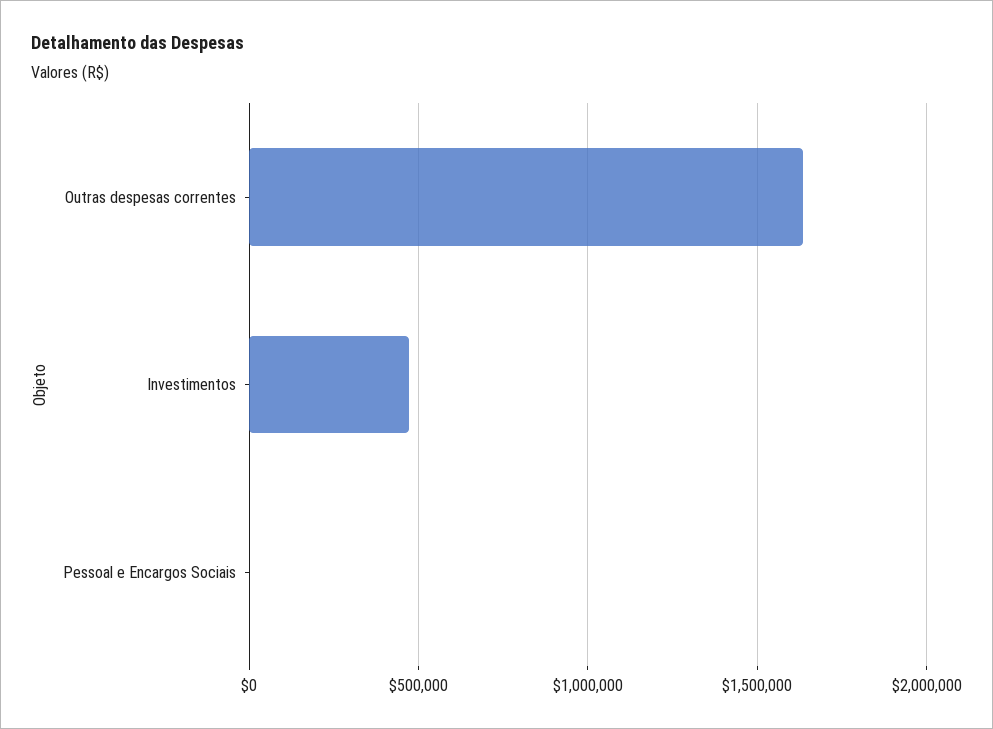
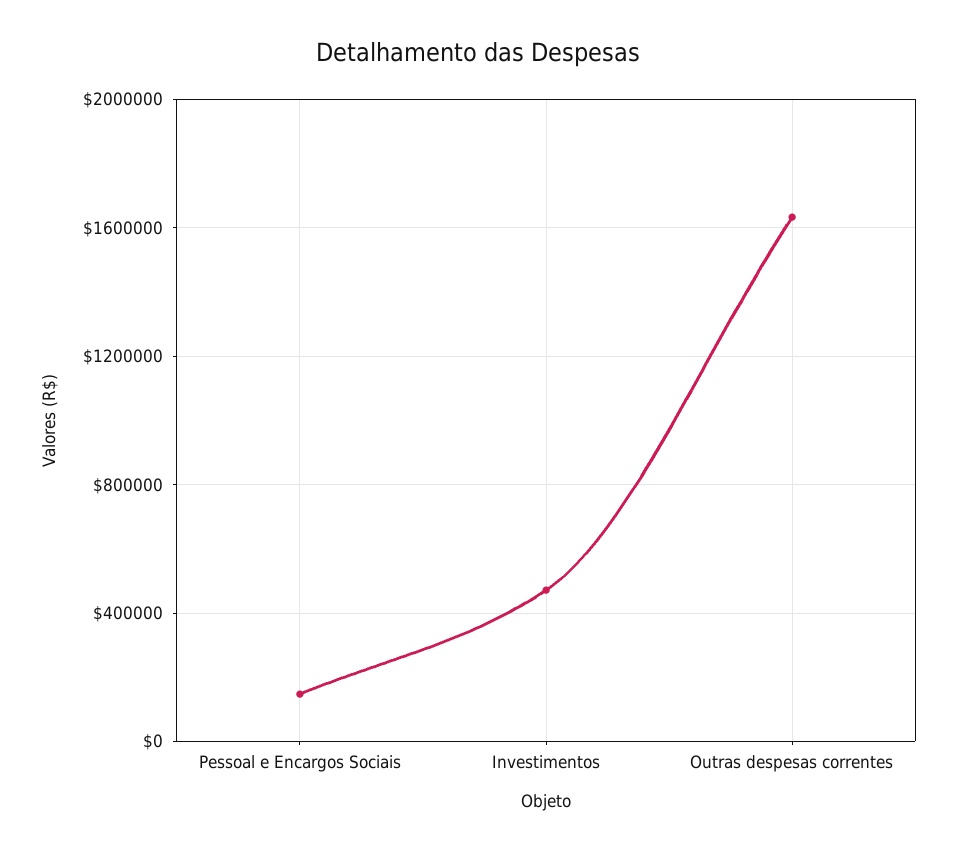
Pessoal e Encargos Sociais: 0 -> 150000

